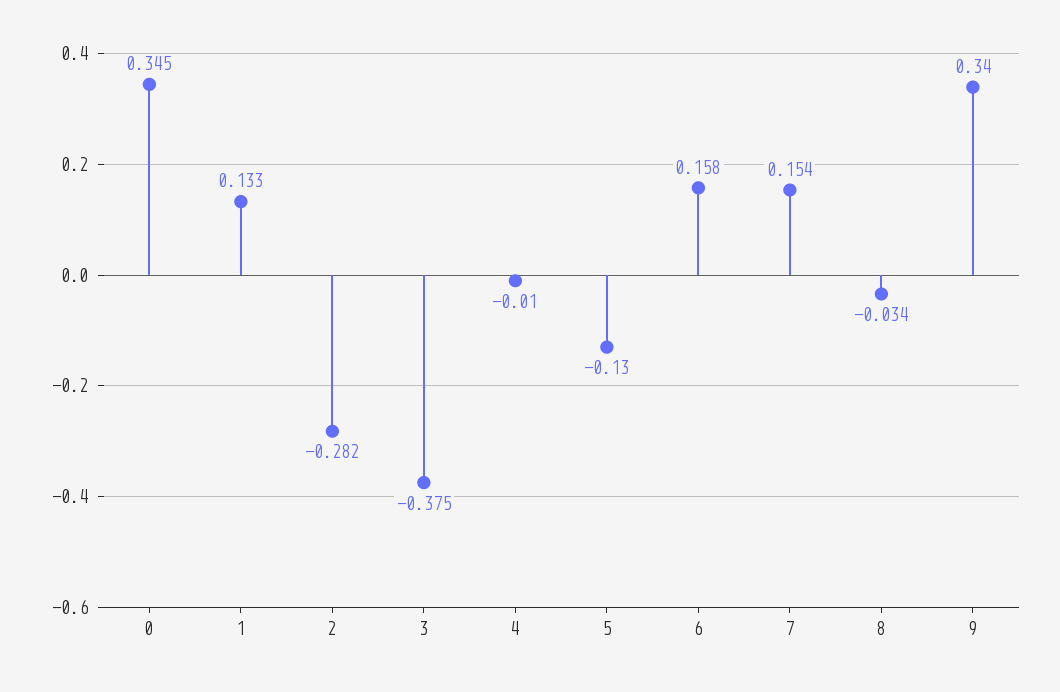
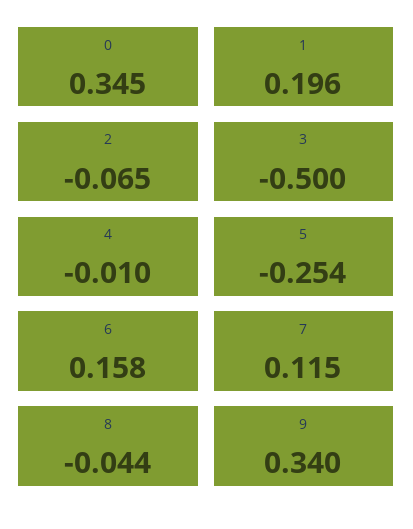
1: 0.133 -> 0.196
2: -0.282 -> -0.065
3: -0.375 -> -0.5
5: -0.13 -> -0.254
7: 0.154 -> 0.115
8: -0.034 -> -0.044

